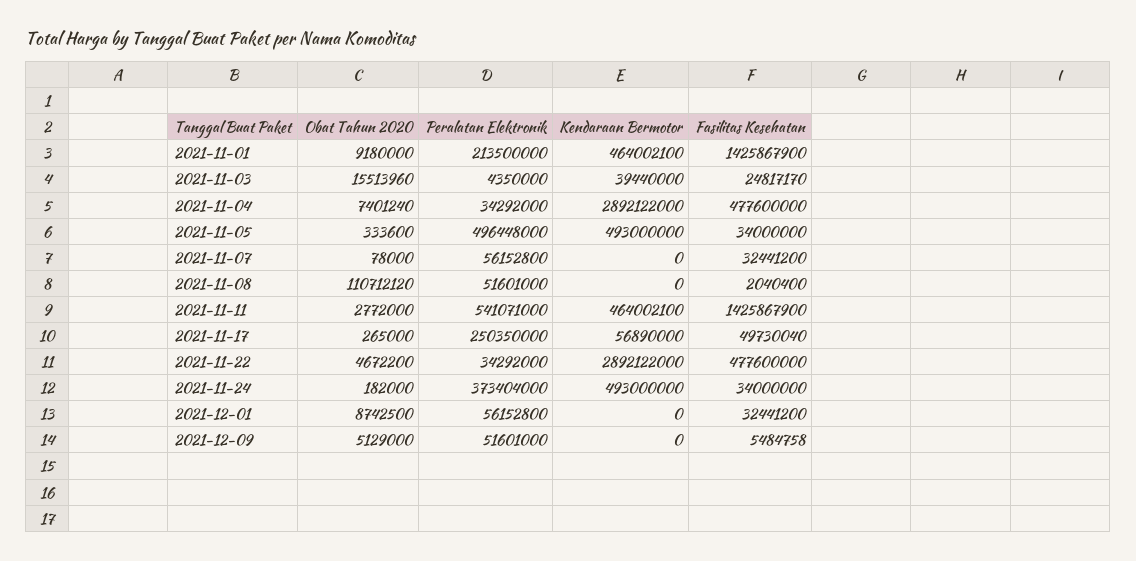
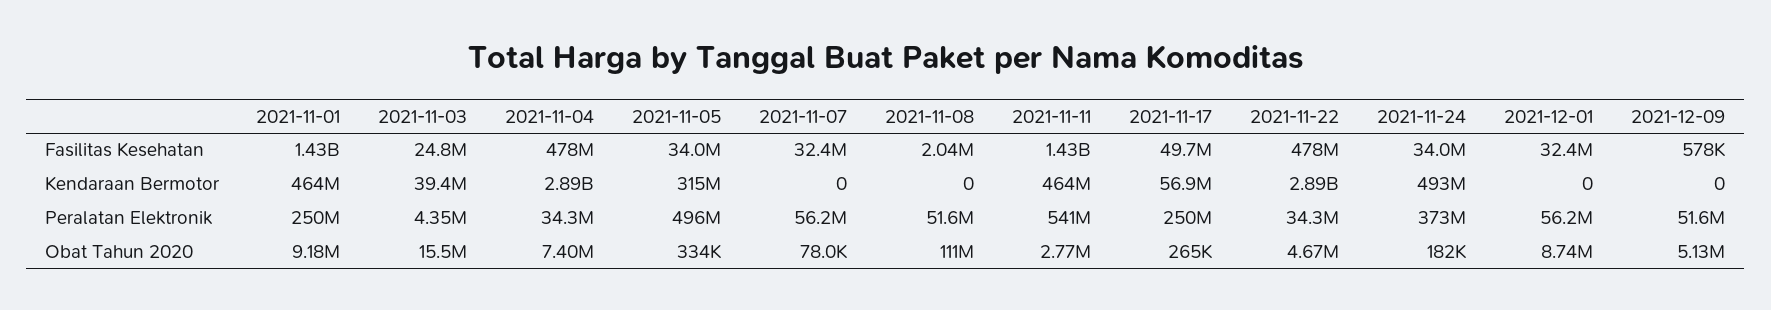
Peralatan Elektronik, 2021-11-01: 213500000 -> 250000000
Kendaraan Bermotor, 2021-11-05: 493000000 -> 315000000
Fasilitas Kesehatan, 2021-12-09: 5484758 -> 578000

